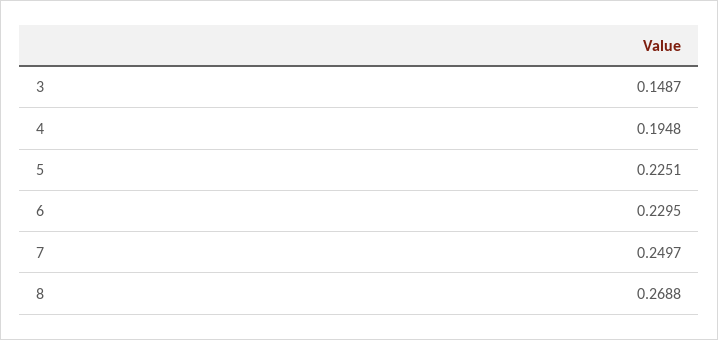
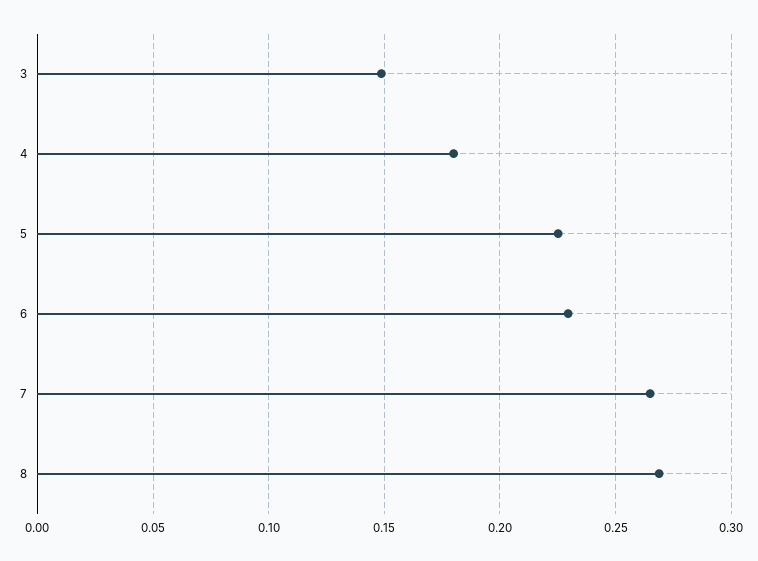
4: 0.1948 -> 0.18
7: 0.2497 -> 0.265

